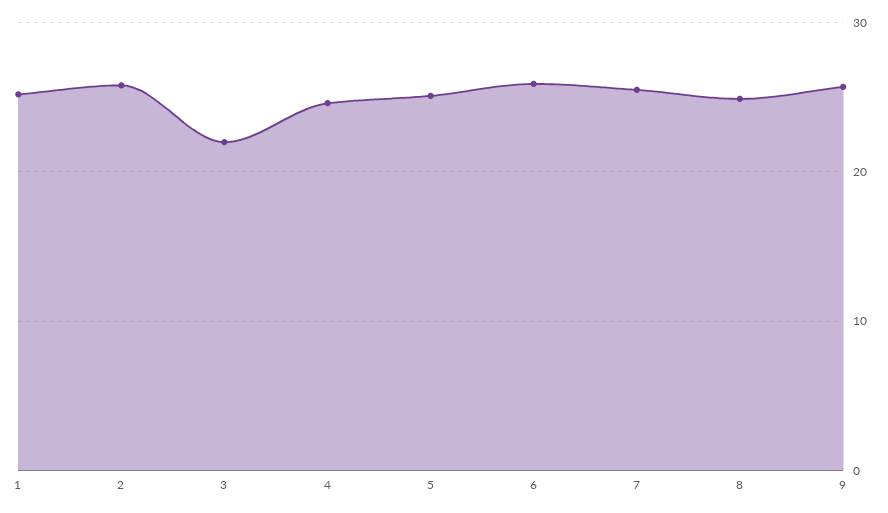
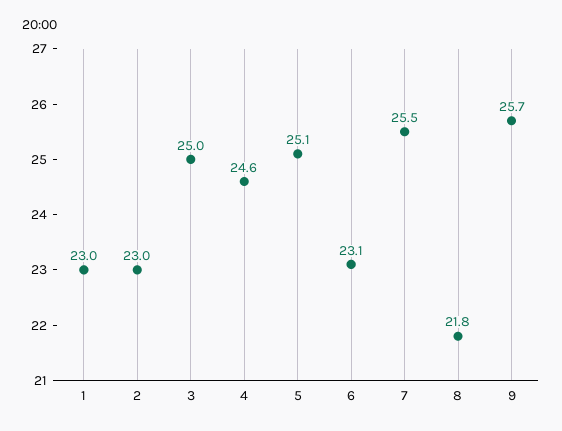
1: 25 -> 23
2: 26 -> 23
3: 22 -> 25
6: 26 -> 23.1
8: 25 -> 21.8

